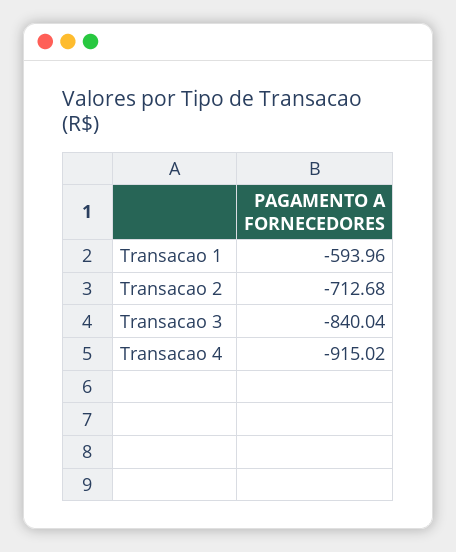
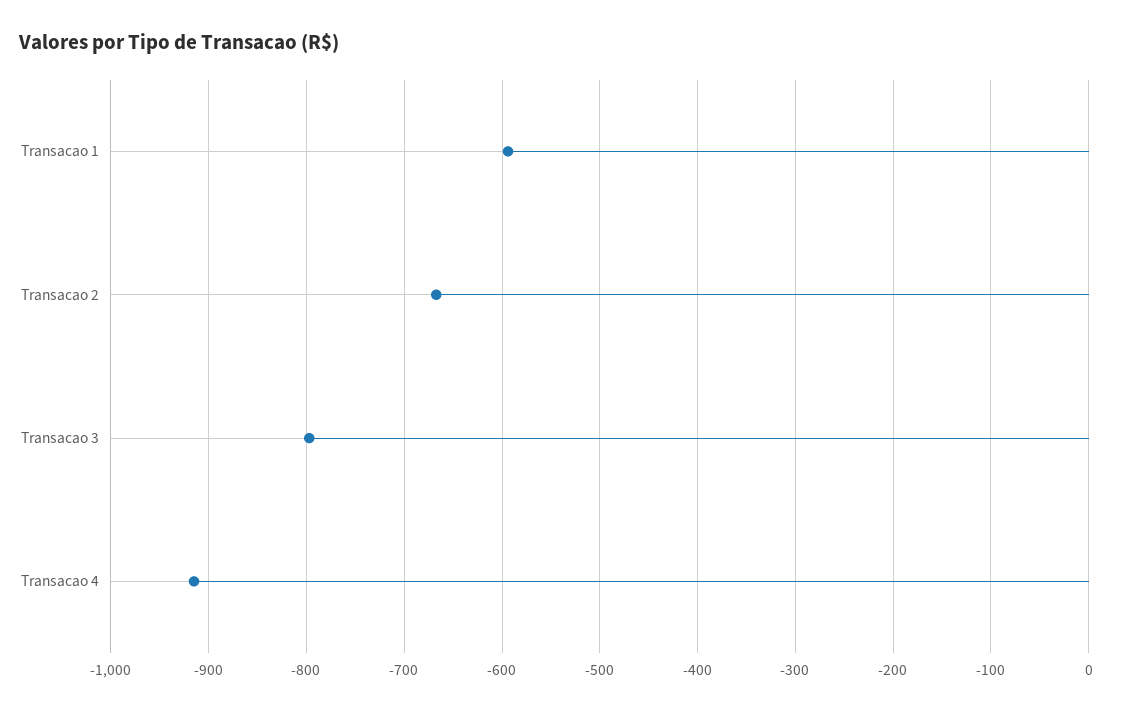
Transacao 2: -712.68 -> -670
Transacao 3: -840.04 -> -800

